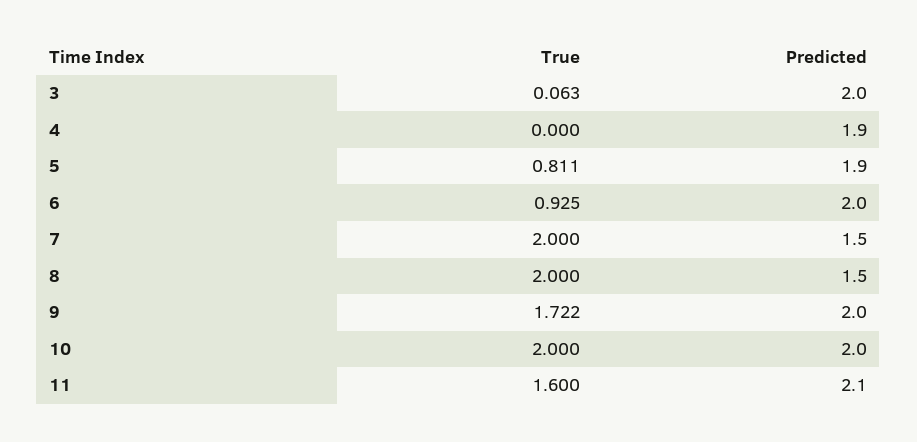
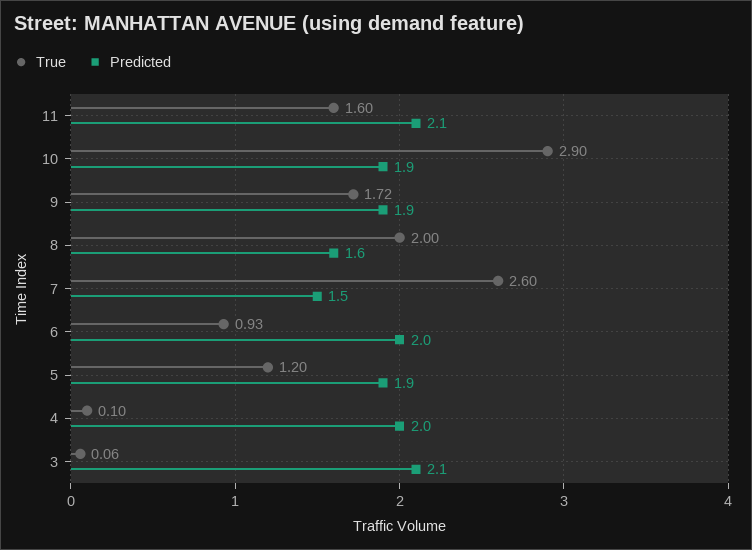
Predicted, 3: 2 -> 2.1
True, 4: 0 -> 0.1
Predicted, 4: 1.9 -> 2
True, 5: 0.811 -> 1.2
True, 7: 2 -> 2.6
Predicted, 8: 1.5 -> 1.6
Predicted, 9: 2 -> 1.9
True, 10: 2 -> 2.9
Predicted, 10: 2 -> 1.9

